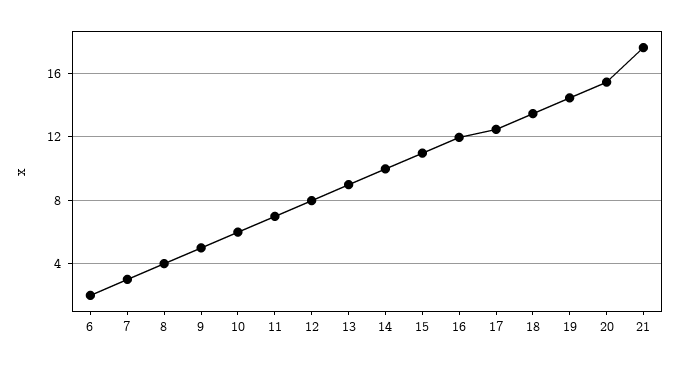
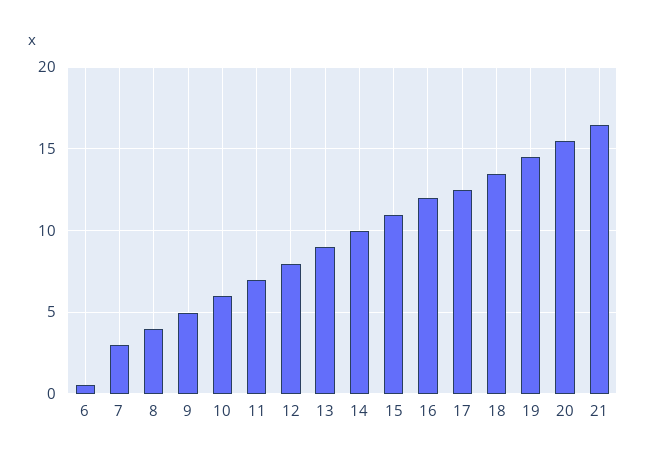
6: 2 -> 0.5
21: 17.5 -> 16.5

